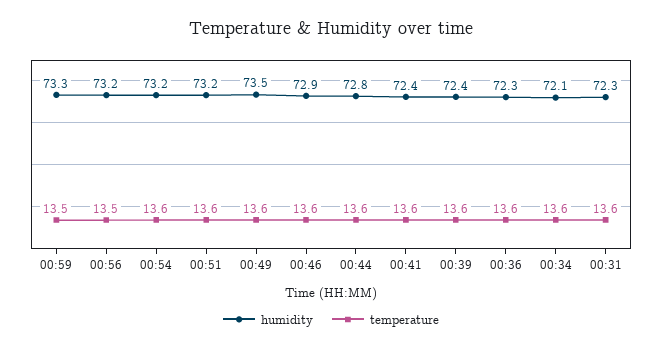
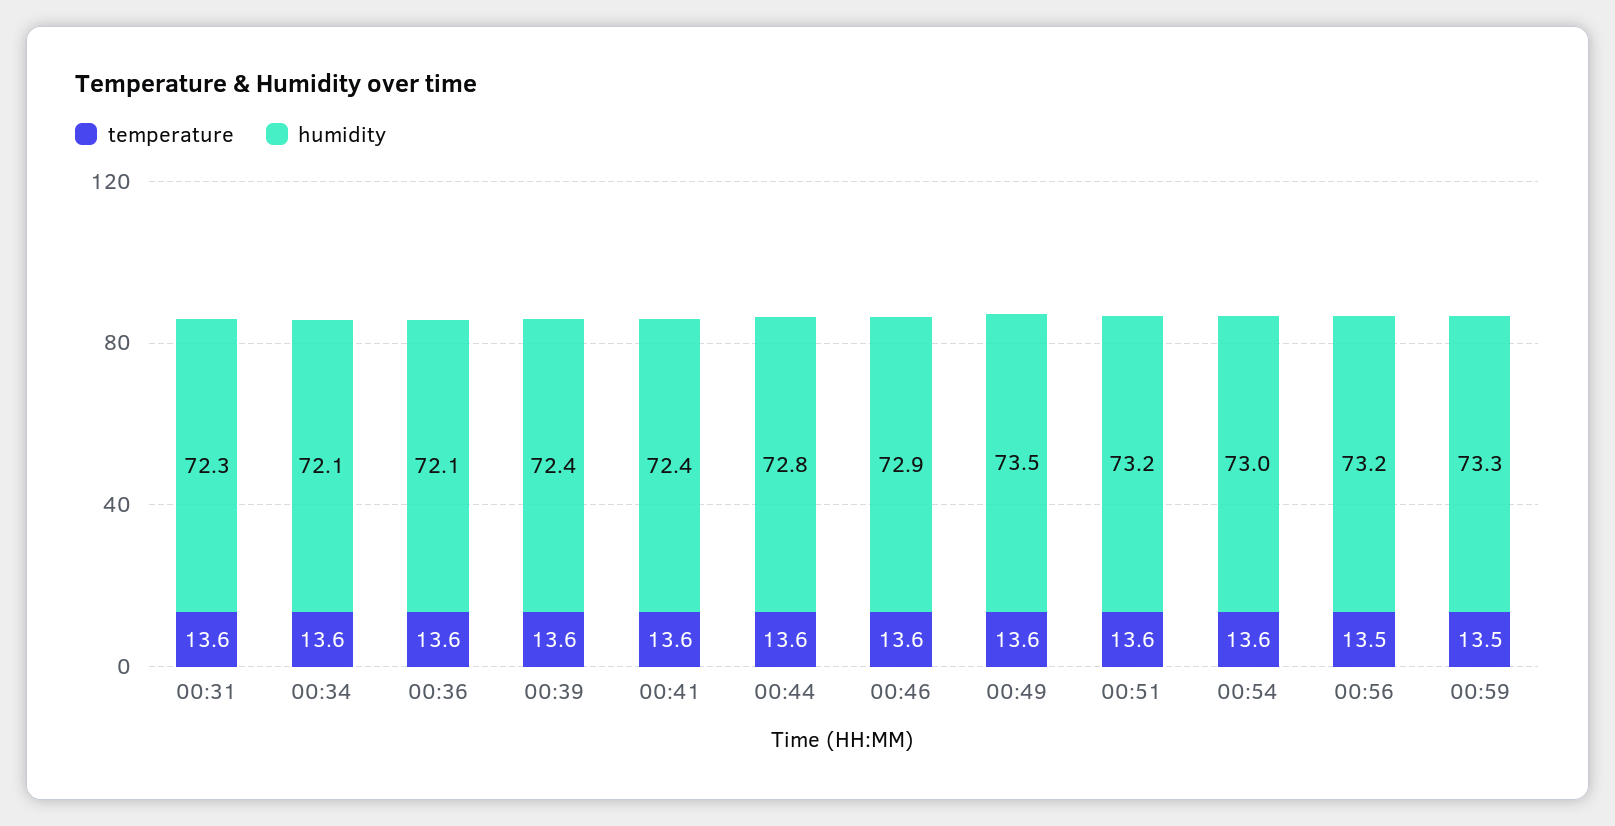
humidity, 00:54: 73.2 -> 73
humidity, 00:36: 72.3 -> 72.1

